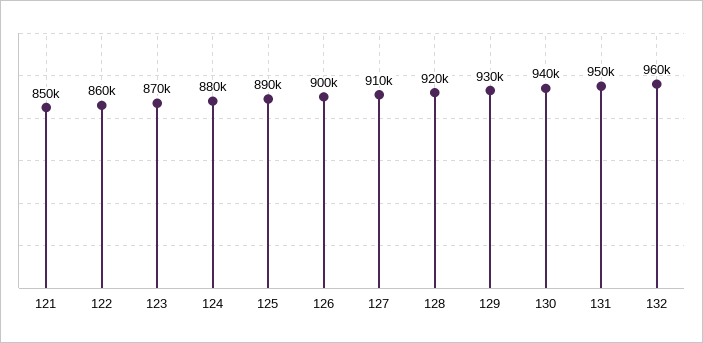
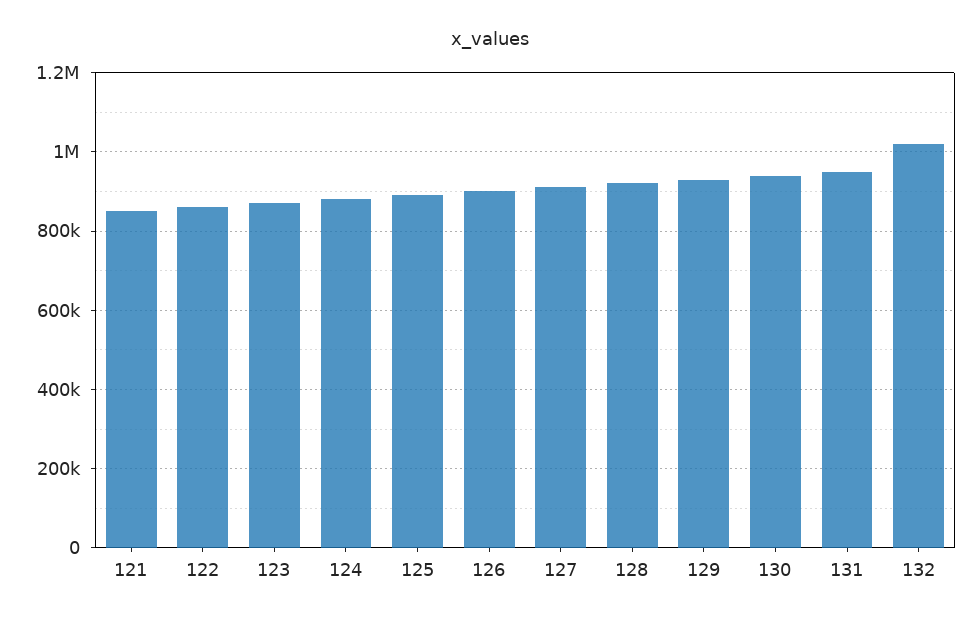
132: 960000 -> 1020000

